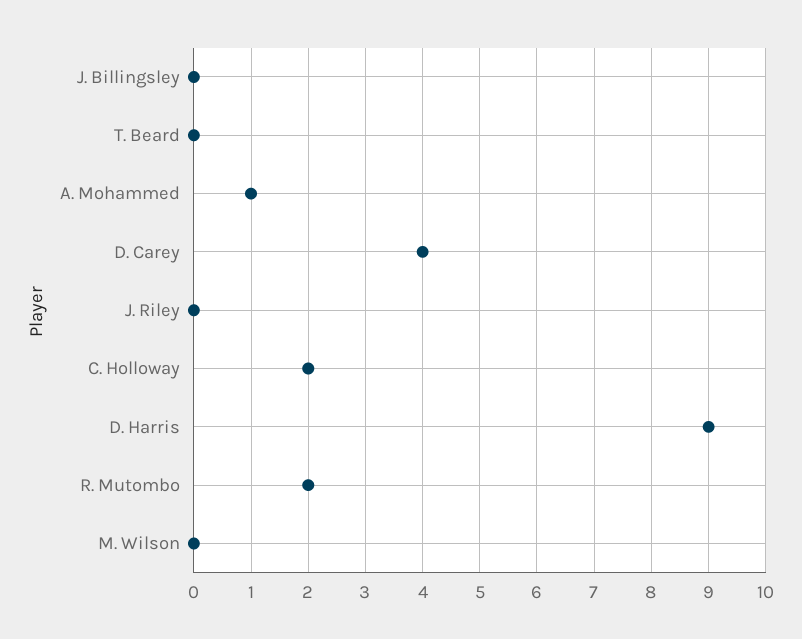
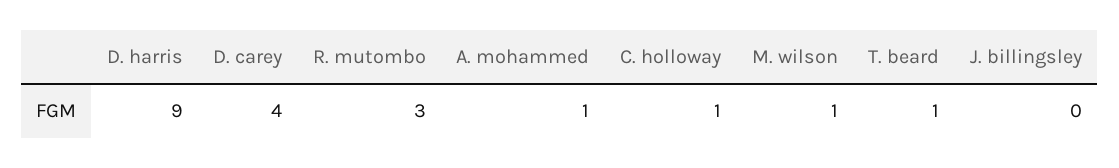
T. Beard: 0 -> 1
J. Riley: 0 -> none
C. Holloway: 2 -> 1
R. Mutombo: 2 -> 3
M. Wilson: 0 -> 1

